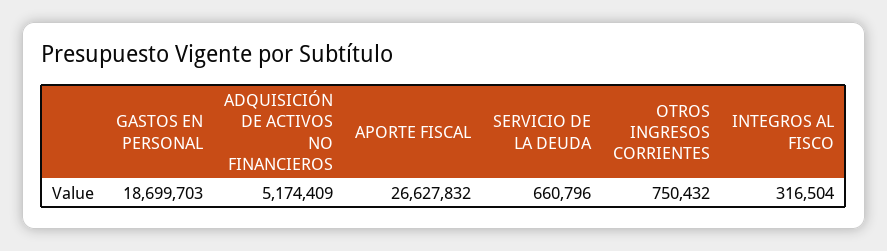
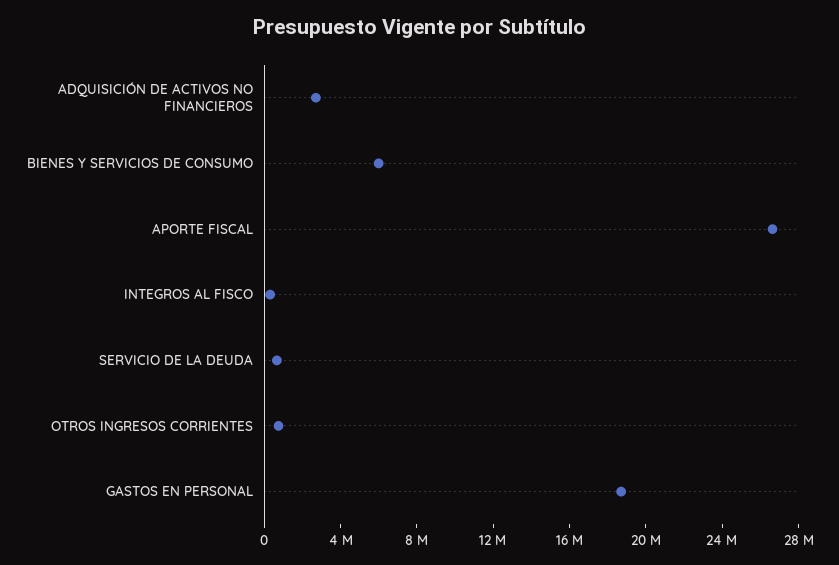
ADQUISICIÓN DE ACTIVOS NO FINANCIEROS: 5174409 -> 3000000
BIENES Y SERVICIOS DE CONSUMO: none -> 6000000

